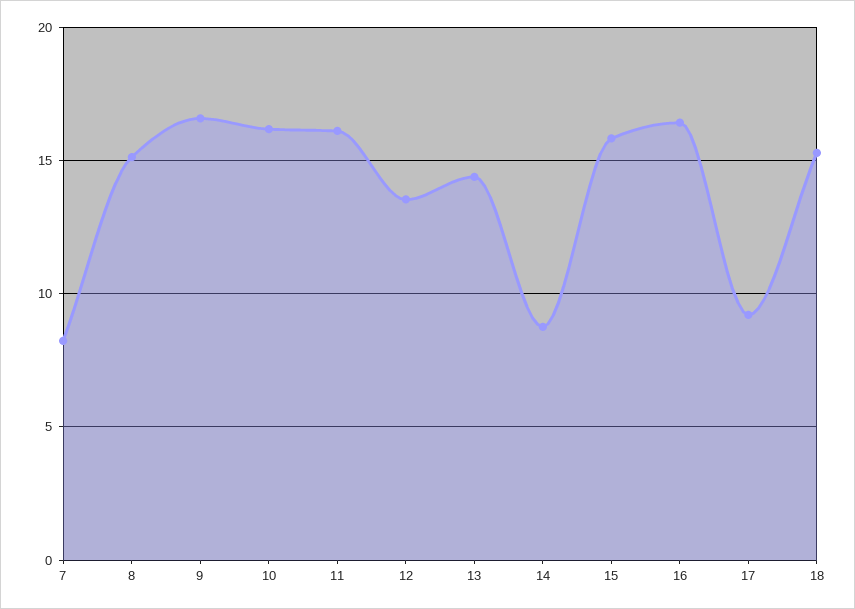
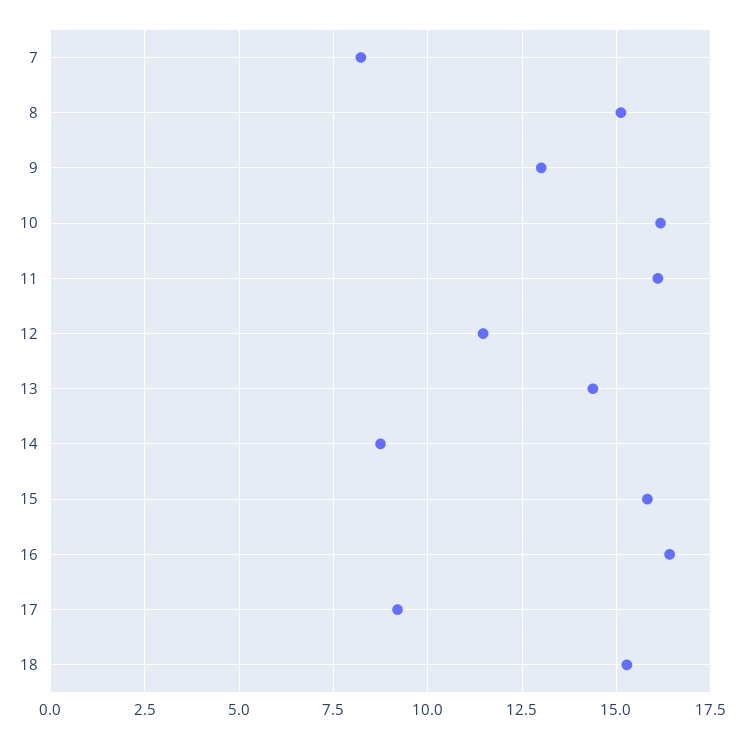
9: 16.5 -> 13
12: 13.5 -> 11.5

